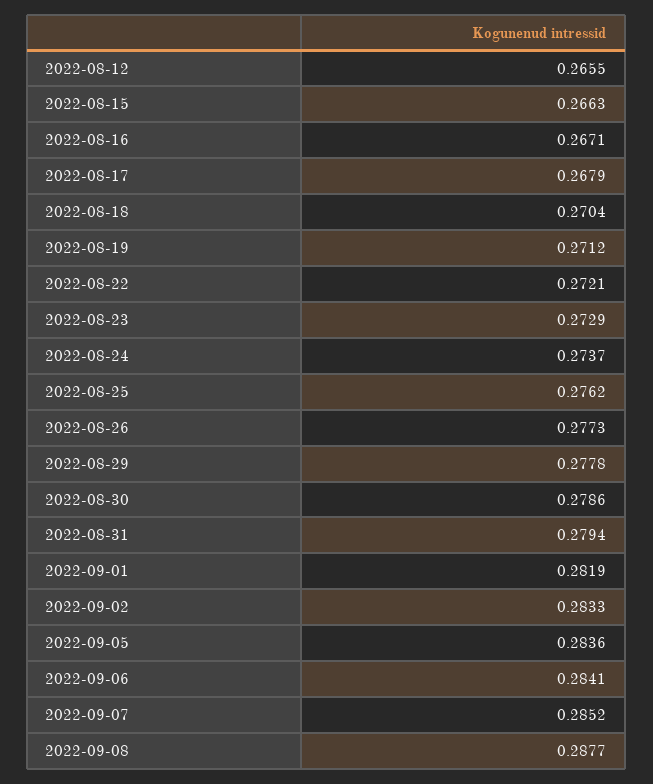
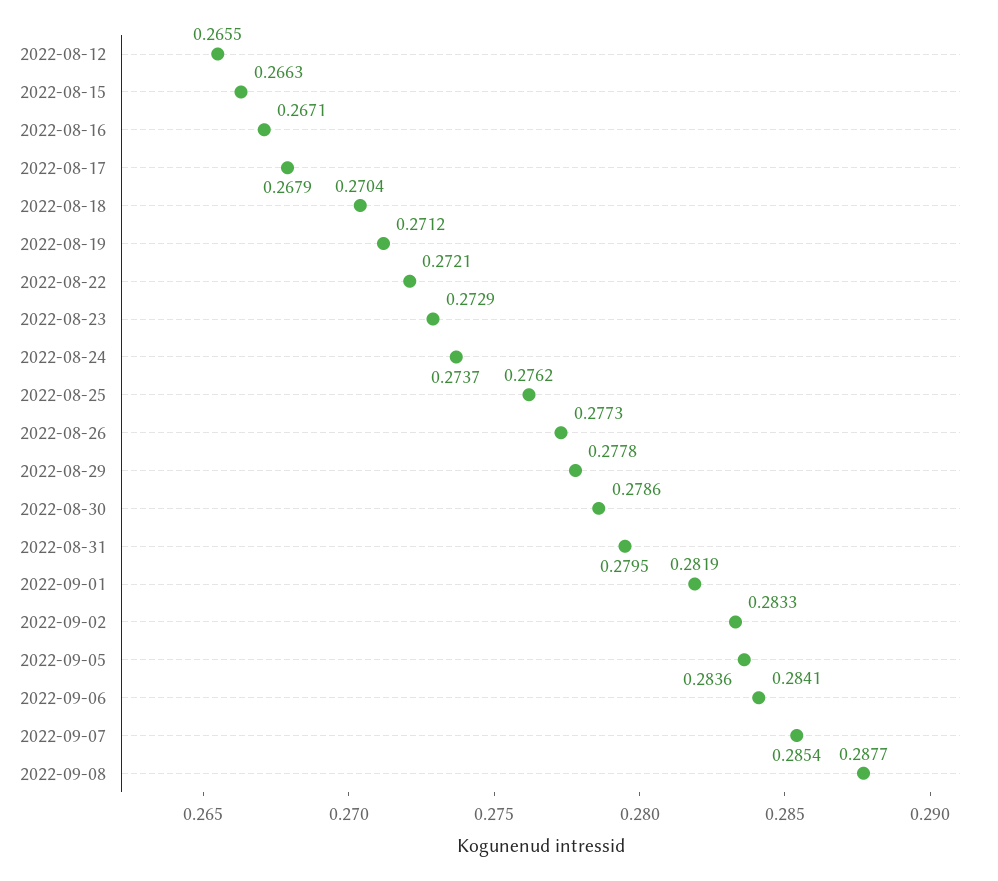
2022-08-31: 0.2794 -> 0.2795
2022-09-07: 0.2852 -> 0.2854

